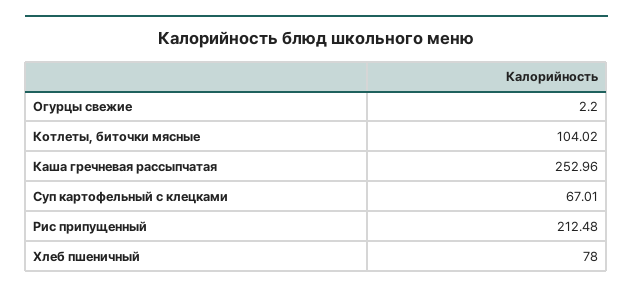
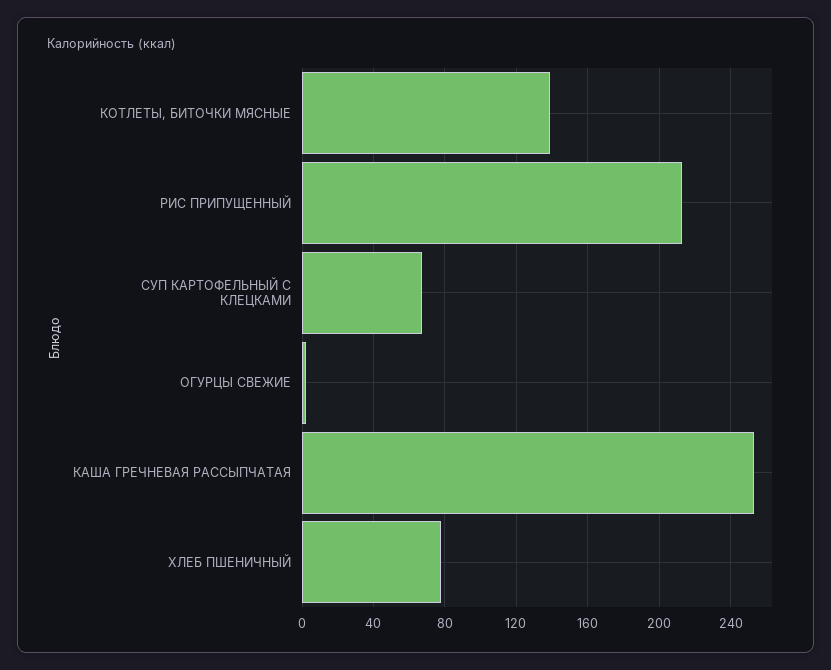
Котлеты, биточки мясные: 104.02 -> 140

